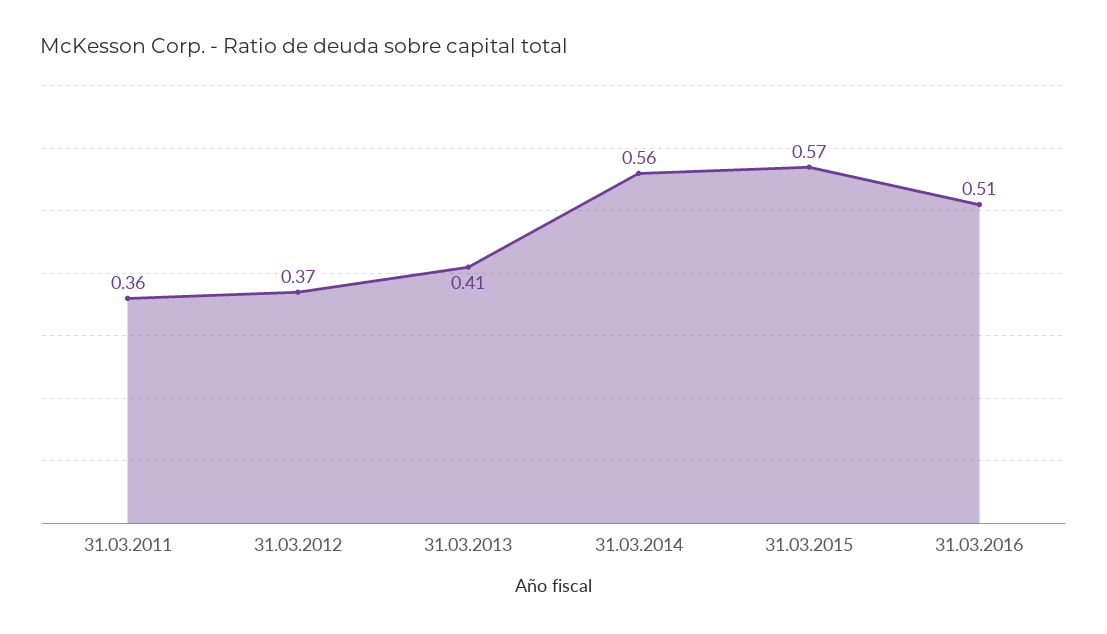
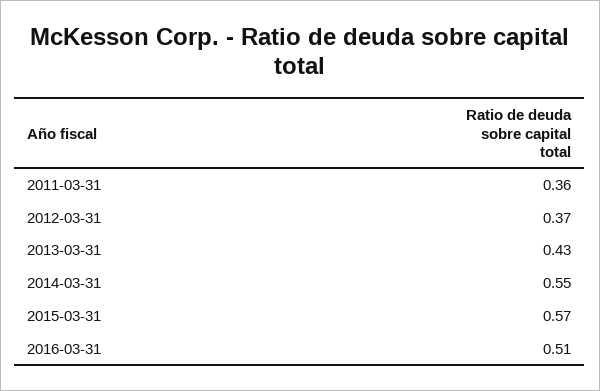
31.03.2013: 0.41 -> 0.43
31.03.2014: 0.56 -> 0.55

